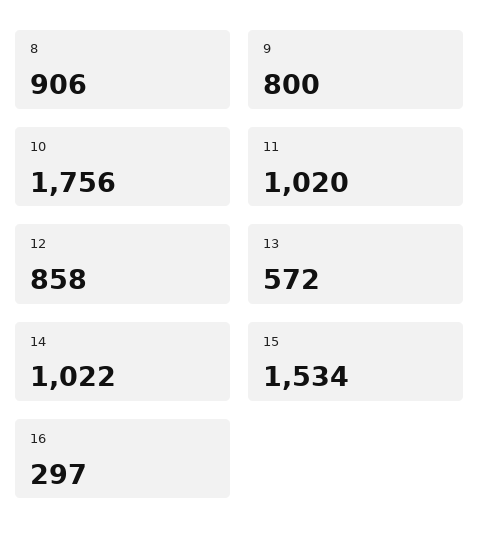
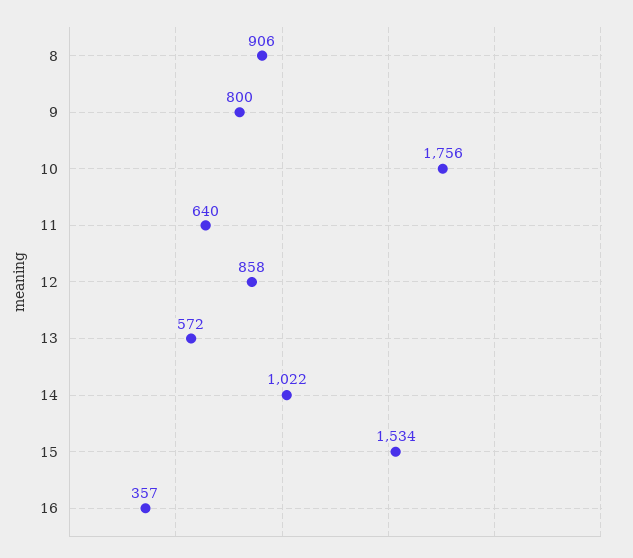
11: 1020 -> 640
16: 297 -> 357

